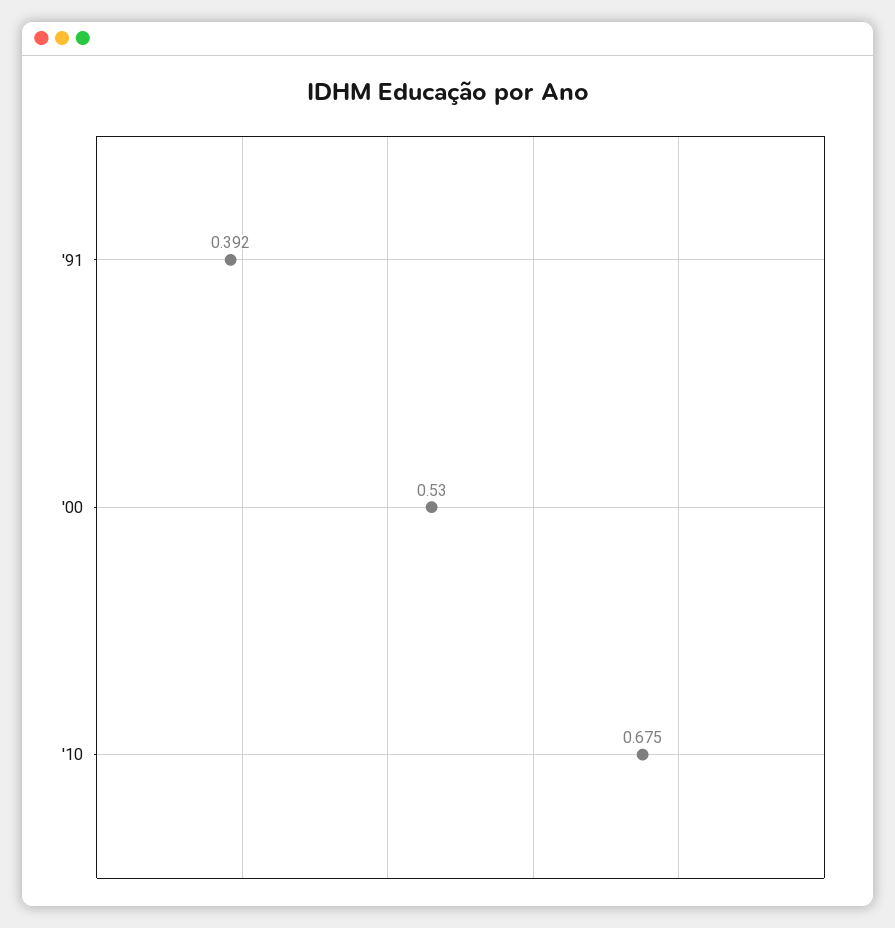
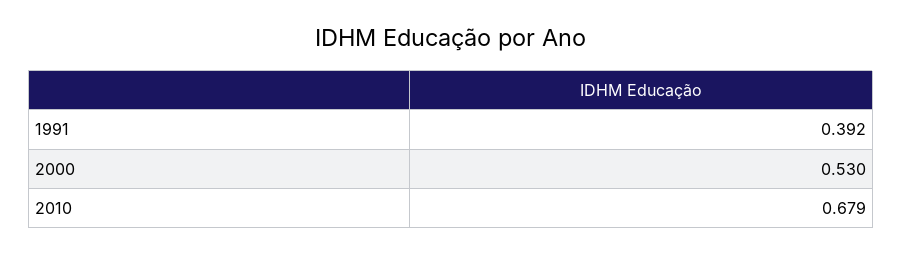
'10: 0.675 -> 0.679

